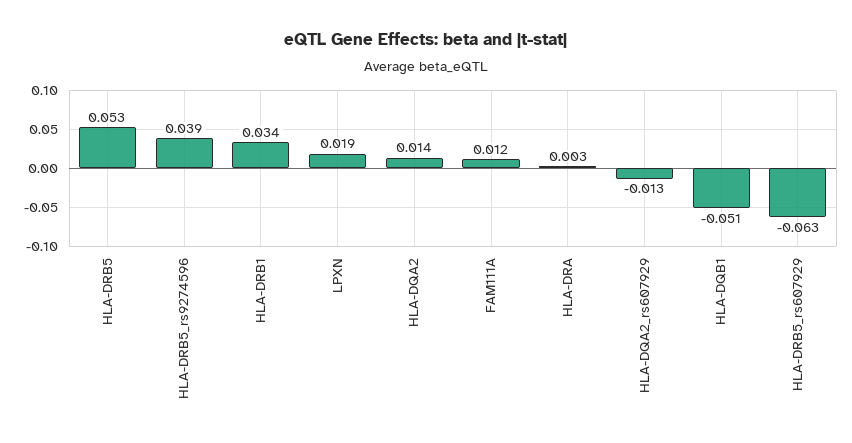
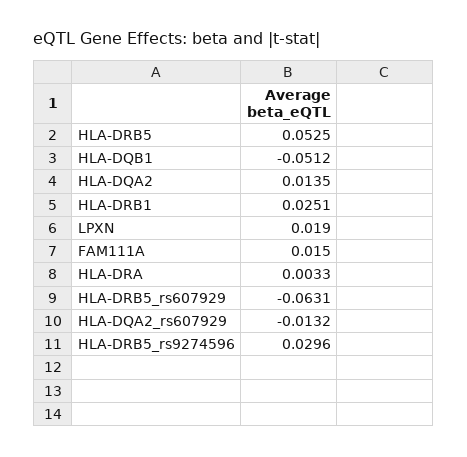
HLA-DRB5_rs9274596: 0.039 -> 0.0296
HLA-DRB1: 0.034 -> 0.0251
FAM111A: 0.012 -> 0.015

